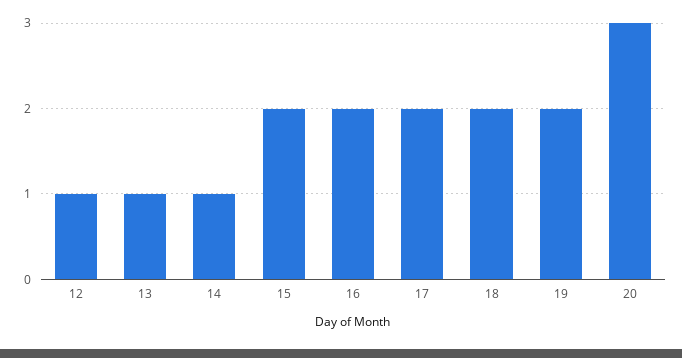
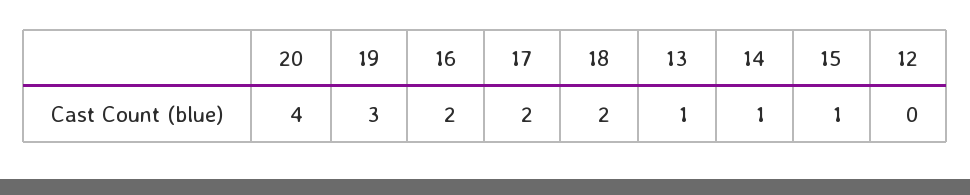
12: 1 -> 0
15: 2 -> 1
19: 2 -> 3
20: 3 -> 4

